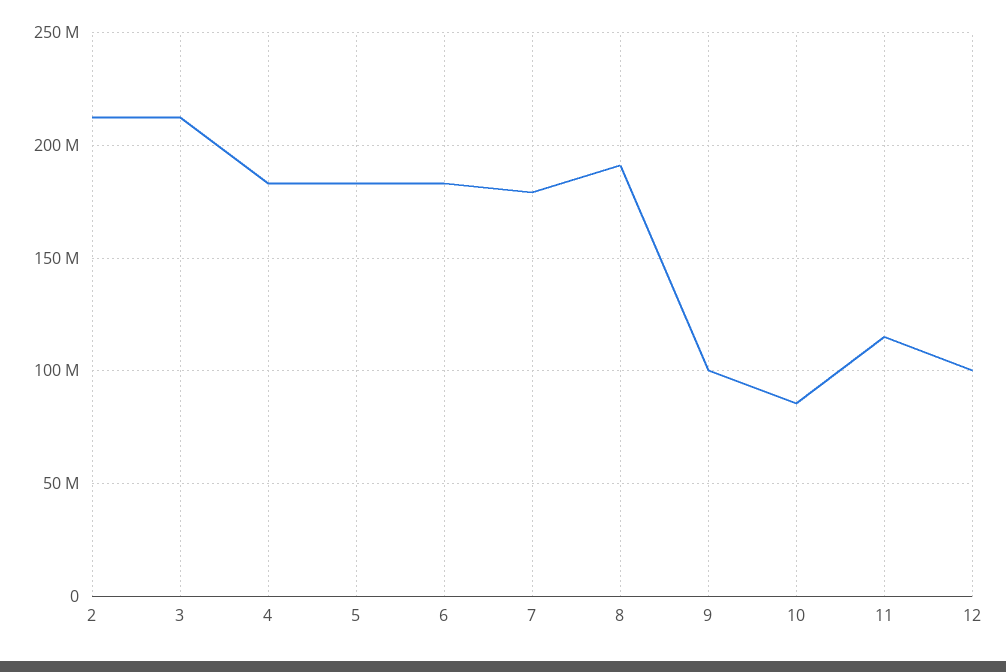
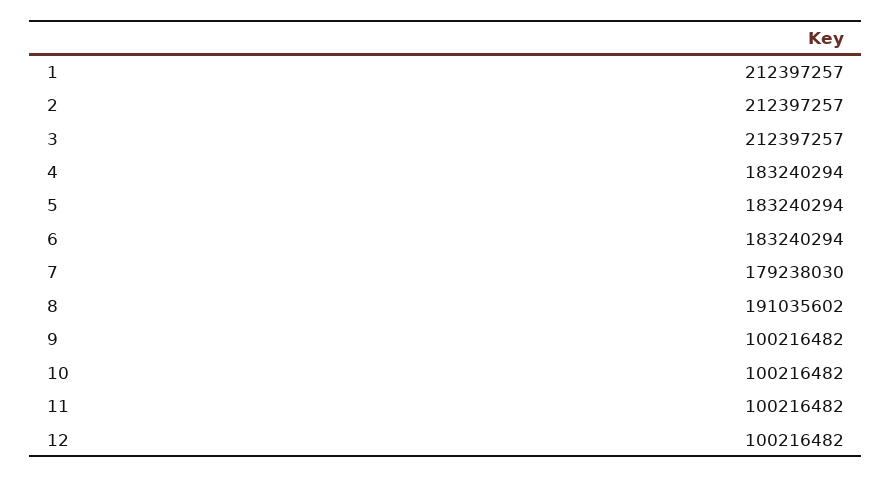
10: 85000000 -> 100216482
11: 115000000 -> 100216482
1: none -> 212397257

